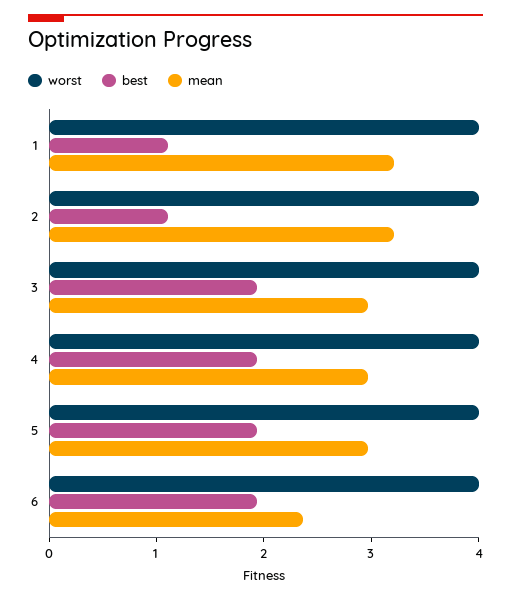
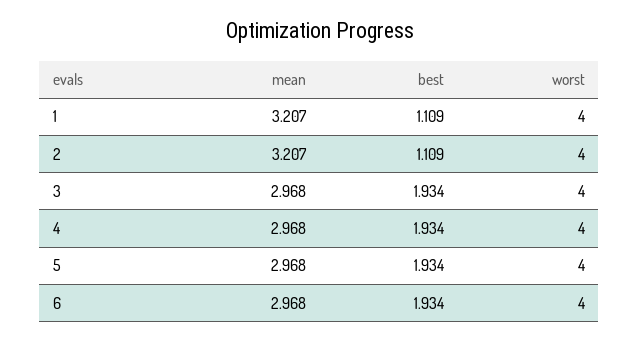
mean, 6: 2.4 -> 2.968

